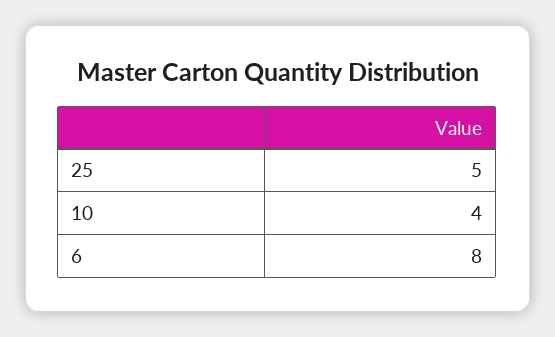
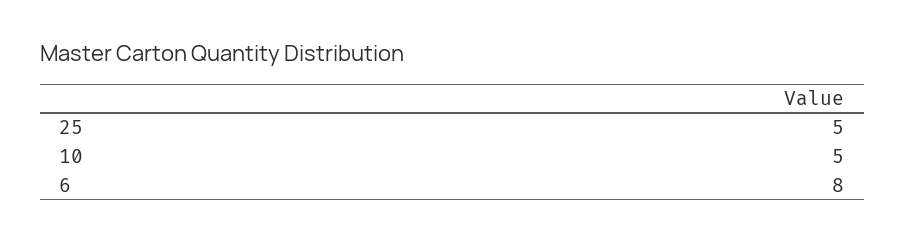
10: 4 -> 5

